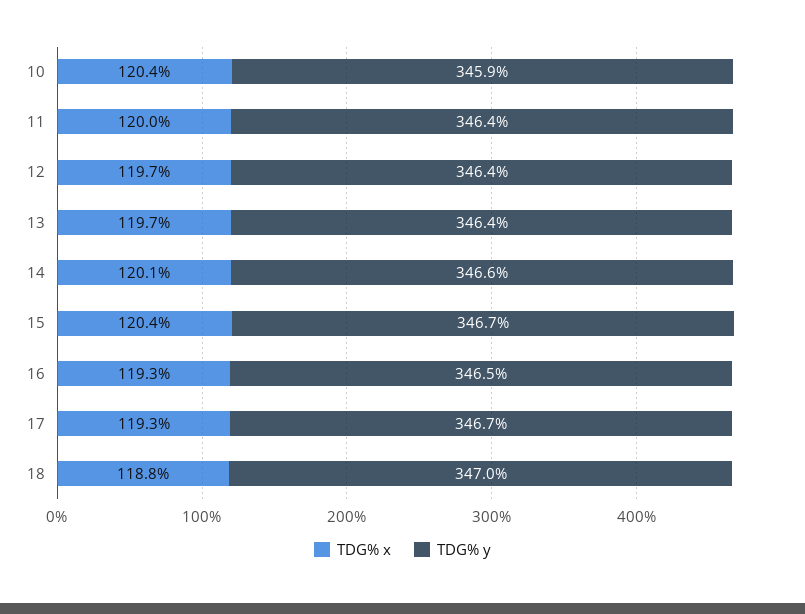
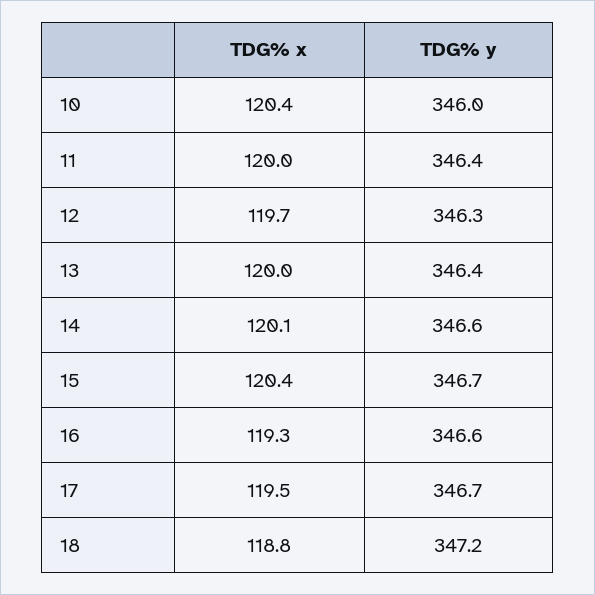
TDG% y, 10: 345.9 -> 346
TDG% y, 12: 346.4 -> 346.3
TDG% x, 13: 119.7 -> 120
TDG% y, 16: 346.5 -> 346.6
TDG% x, 17: 119.3 -> 119.5
TDG% y, 18: 347 -> 347.2

